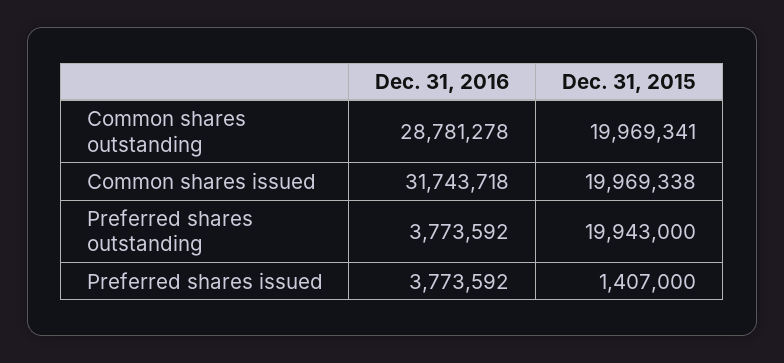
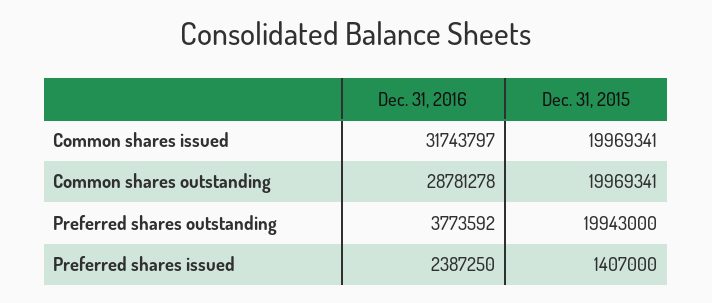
Dec. 31, 2016, Common shares issued: 31743718 -> 31743797
Dec. 31, 2015, Common shares issued: 19969338 -> 19969341
Dec. 31, 2016, Preferred shares issued: 3773592 -> 2387250

